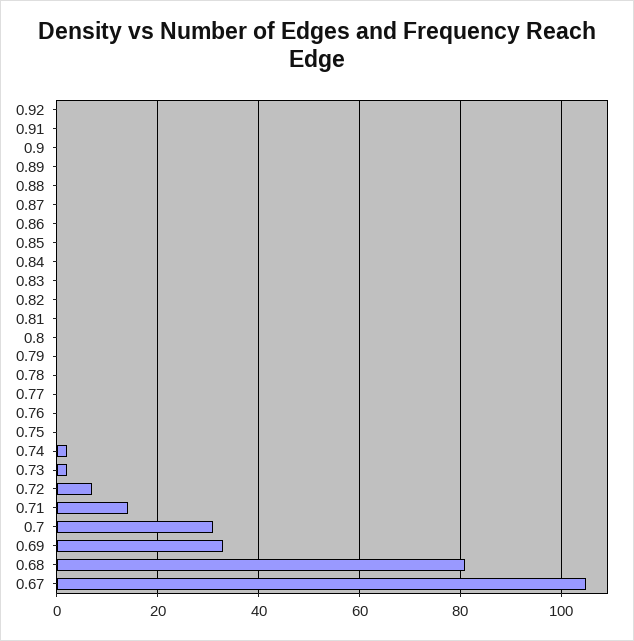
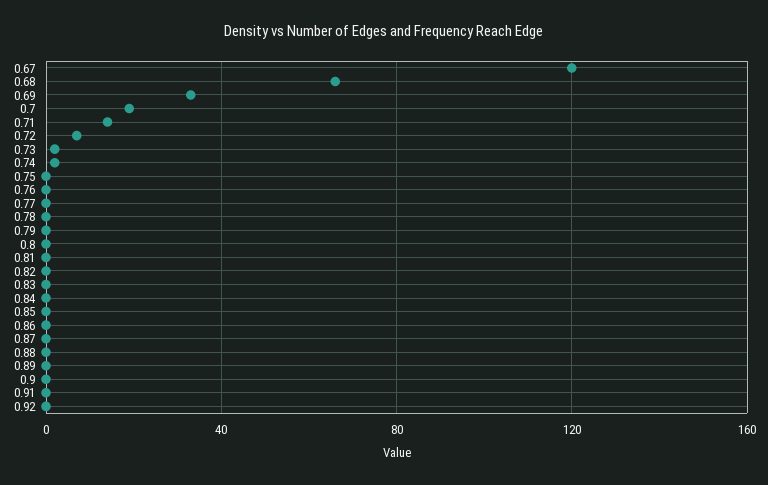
0.7: 30 -> 20
0.68: 80 -> 65
0.67: 105 -> 120

